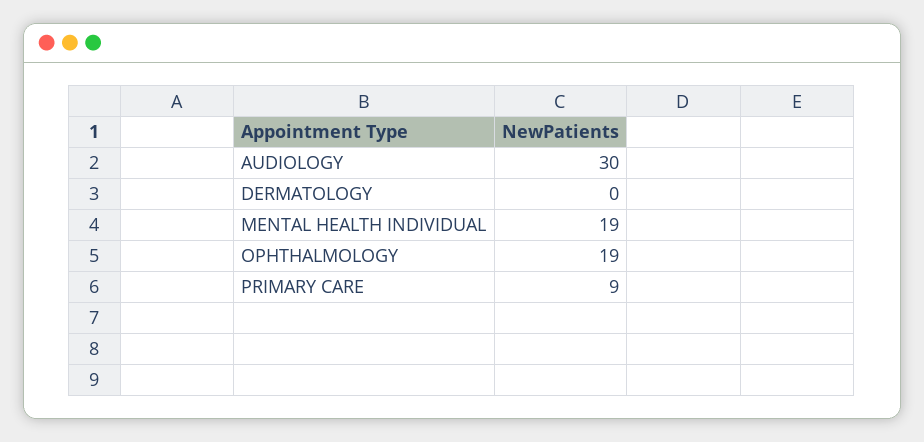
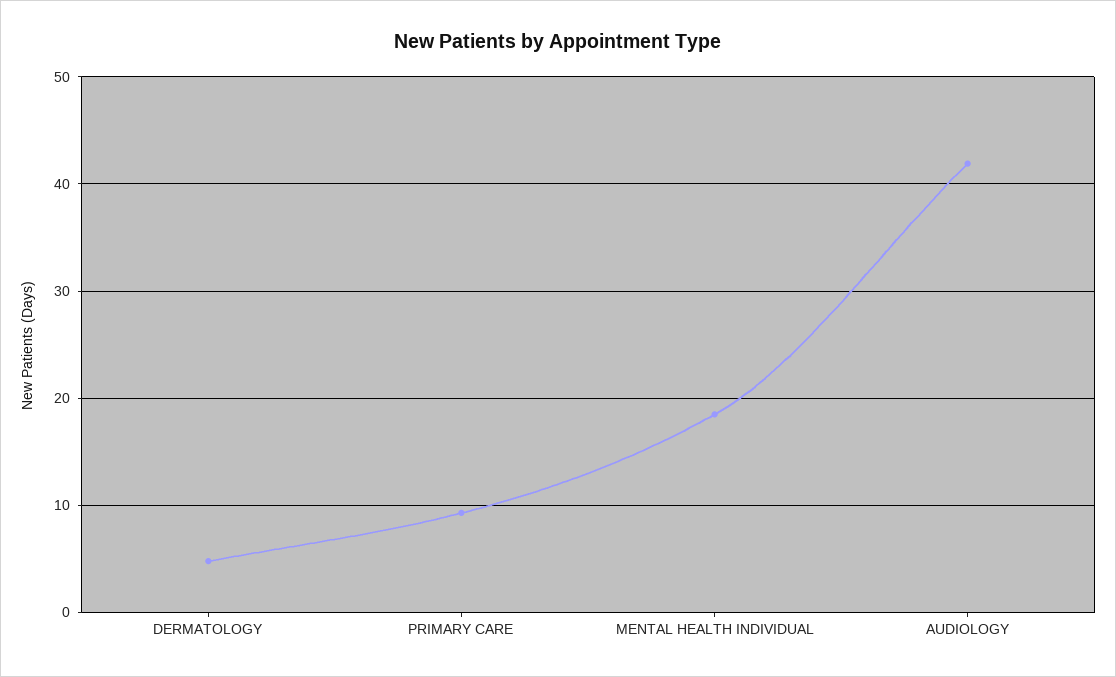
AUDIOLOGY: 30 -> 42
DERMATOLOGY: 0 -> 5
OPHTHALMOLOGY: 19 -> none

